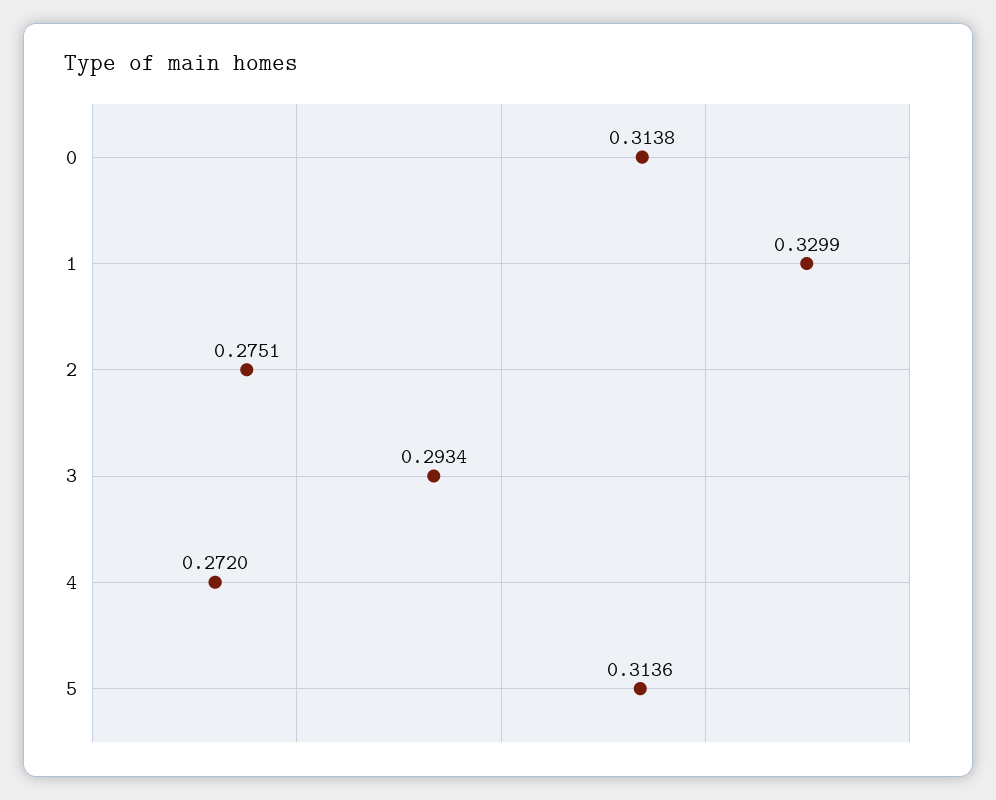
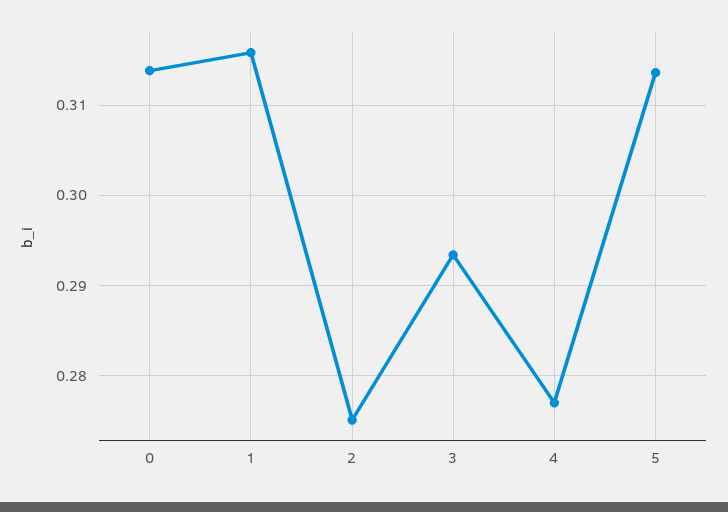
1: 0.3299 -> 0.316
4: 0.272 -> 0.277

